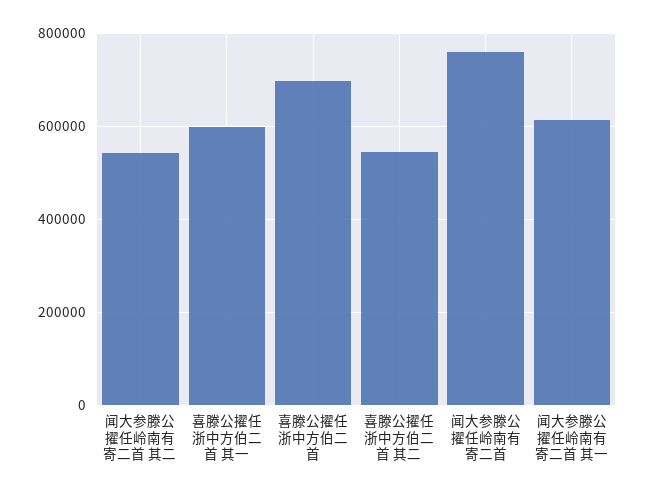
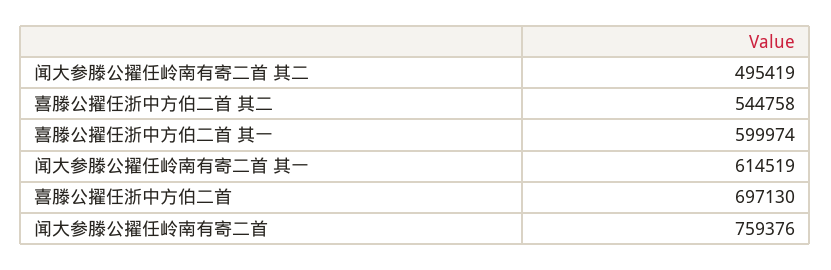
闻大参滕公擢任岭南有寄二首 其二: 540000 -> 495419

